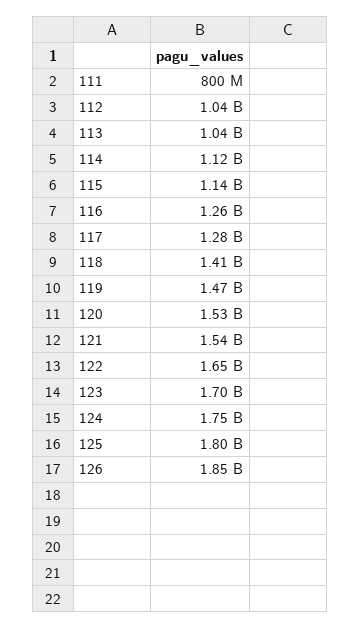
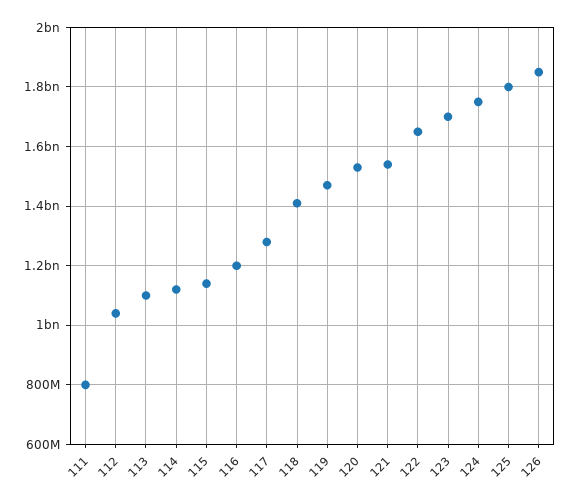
113: 1040000000 -> 1100000000
116: 1260000000 -> 1200000000

